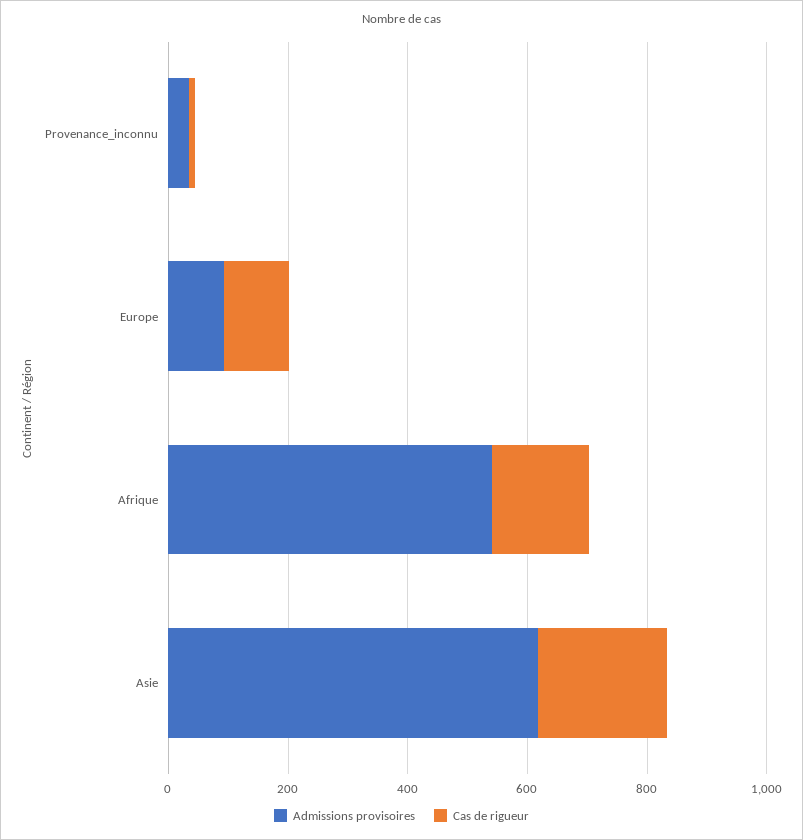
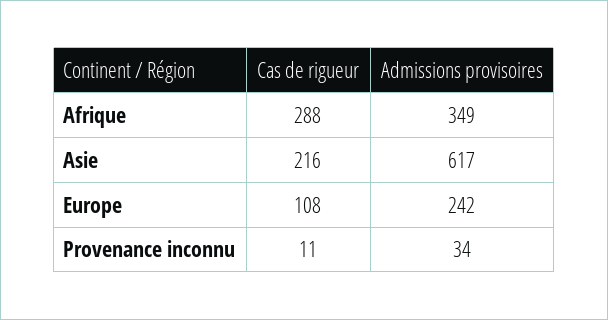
Admissions provisoires, Europe: 100 -> 242
Admissions provisoires, Afrique: 550 -> 349
Cas de rigueur, Afrique: 150 -> 288

